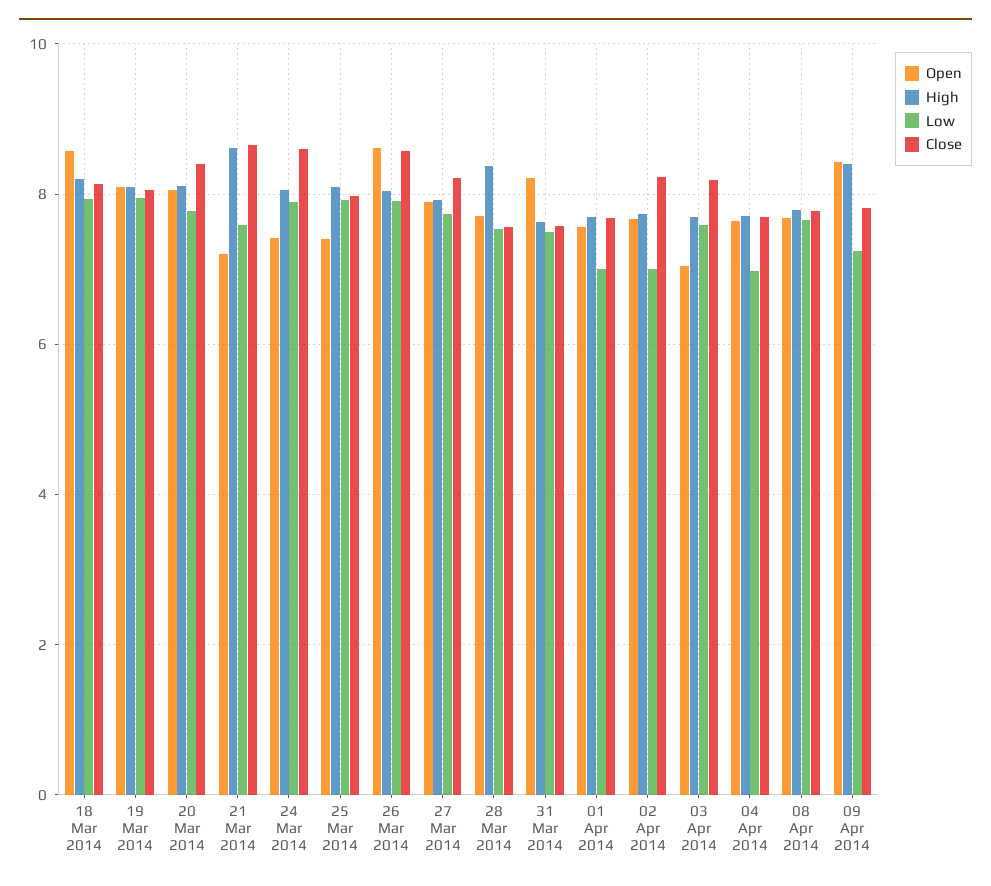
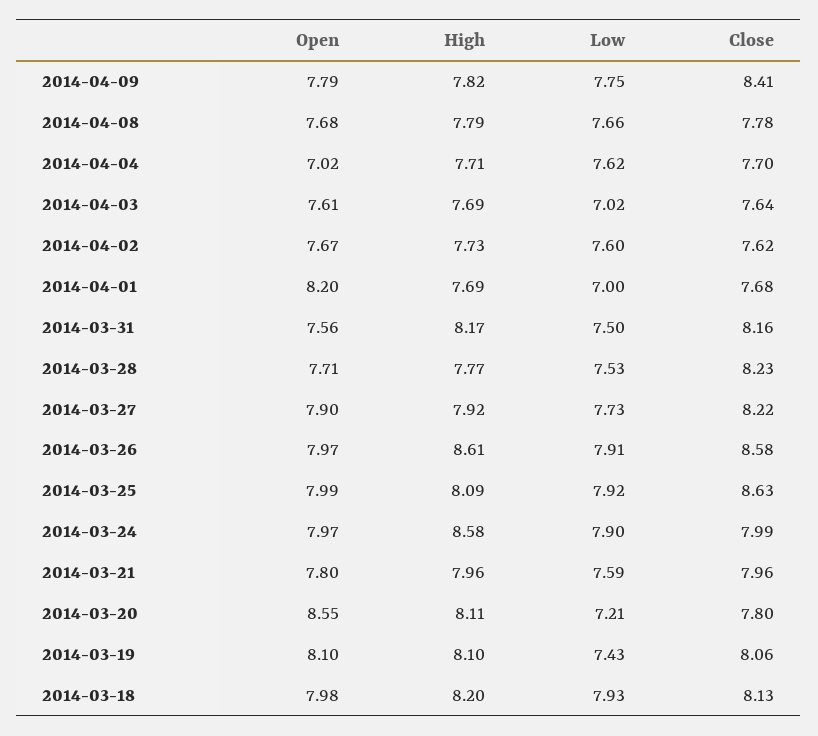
Open, 18 Mar 2014: 8.6 -> 7.98
Low, 19 Mar 2014: 8 -> 7.43
Open, 20 Mar 2014: 8 -> 8.55
Low, 20 Mar 2014: 7.8 -> 7.21
Close, 20 Mar 2014: 8.4 -> 7.8
Open, 21 Mar 2014: 7.2 -> 7.8
High, 21 Mar 2014: 8.6 -> 7.96
Close, 21 Mar 2014: 8.6 -> 7.96
Open, 24 Mar 2014: 7.4 -> 7.97
High, 24 Mar 2014: 8 -> 8.58
Close, 24 Mar 2014: 8.6 -> 7.99
Open, 25 Mar 2014: 7.4 -> 7.99
Close, 25 Mar 2014: 8 -> 8.63
Open, 26 Mar 2014: 8.6 -> 7.97
High, 26 Mar 2014: 8 -> 8.61
High, 28 Mar 2014: 8.4 -> 7.77
Close, 28 Mar 2014: 7.6 -> 8.23
Open, 31 Mar 2014: 8.2 -> 7.56
High, 31 Mar 2014: 7.6 -> 8.17
Close, 31 Mar 2014: 7.6 -> 8.16
Open, 01 Apr 2014: 7.6 -> 8.2
Low, 02 Apr 2014: 7 -> 7.6
Close, 02 Apr 2014: 8.2 -> 7.62
Open, 03 Apr 2014: 7 -> 7.61
Low, 03 Apr 2014: 7.6 -> 7.02
Close, 03 Apr 2014: 8.2 -> 7.64
Open, 04 Apr 2014: 7.6 -> 7.02
Low, 04 Apr 2014: 7 -> 7.62
Open, 09 Apr 2014: 8.4 -> 7.79
High, 09 Apr 2014: 8.4 -> 7.82
Low, 09 Apr 2014: 7.2 -> 7.75
Close, 09 Apr 2014: 7.8 -> 8.41

